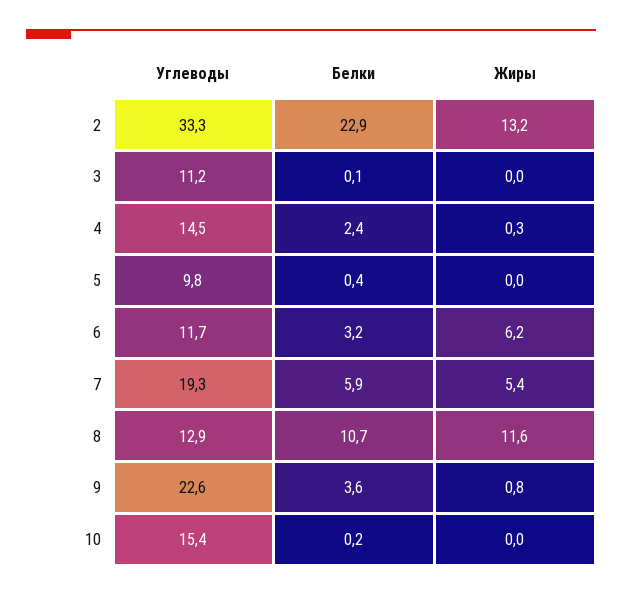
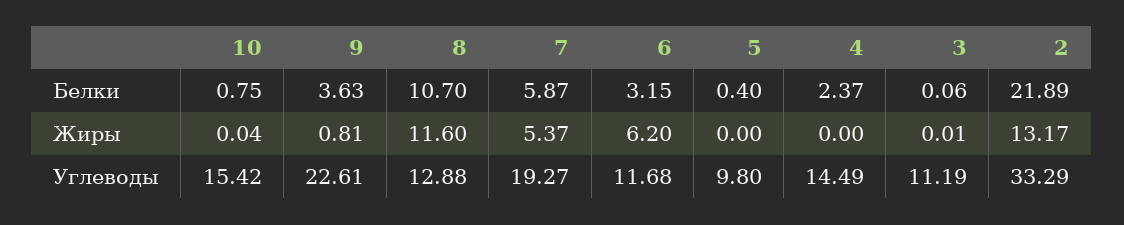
Белки, 2: 22.9 -> 21.89
Жиры, 4: 0.3 -> 0
Белки, 10: 0.2 -> 0.75

